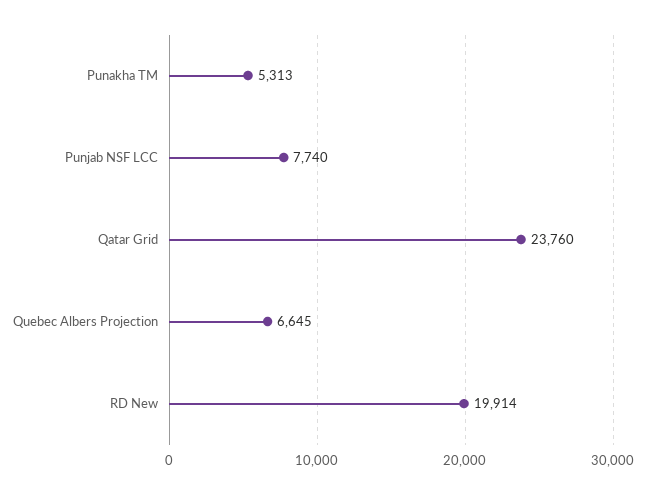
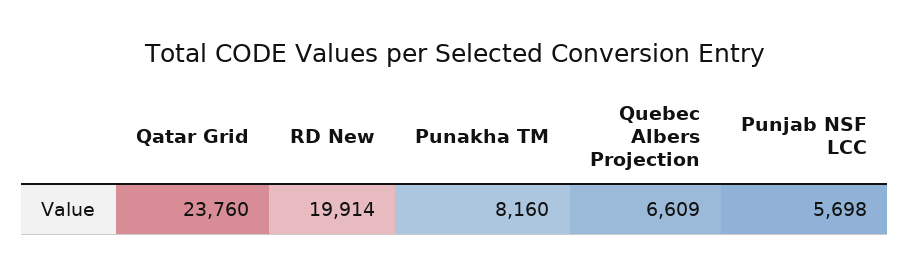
Punakha TM: 5313 -> 8160
Punjab NSF LCC: 7740 -> 5698
Quebec Albers Projection: 6645 -> 6609

